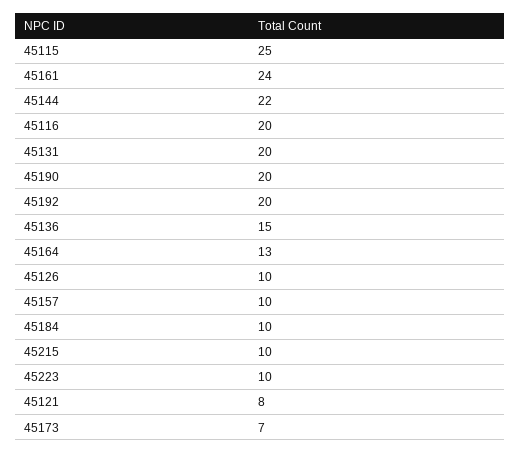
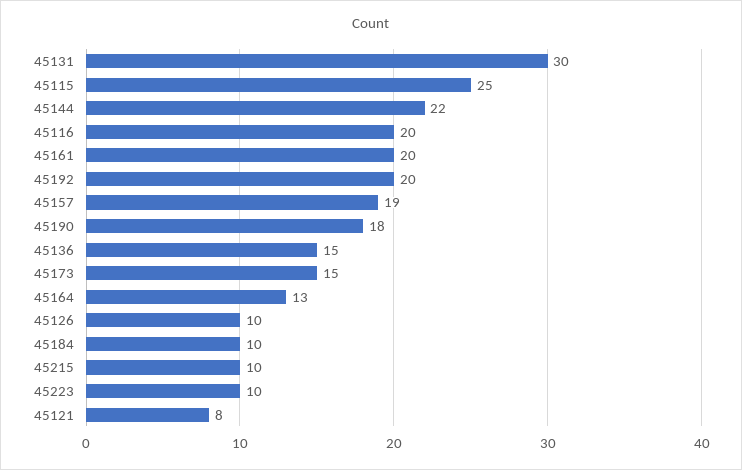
45161: 24 -> 20
45131: 20 -> 30
45190: 20 -> 18
45157: 10 -> 19
45173: 7 -> 15

